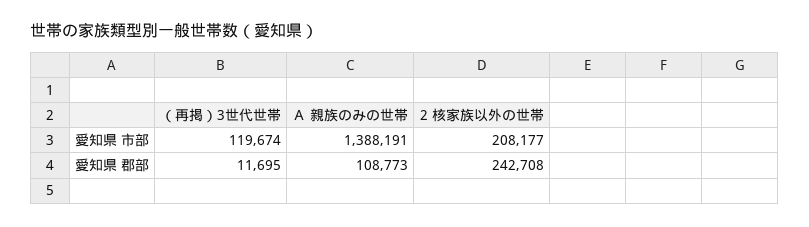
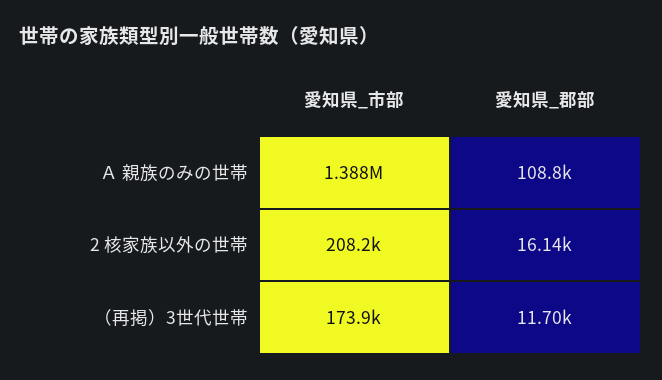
（再掲）3世代世帯, 愛知県 市部: 119674 -> 173900
2 核家族以外の世帯, 愛知県 郡部: 242708 -> 16140

